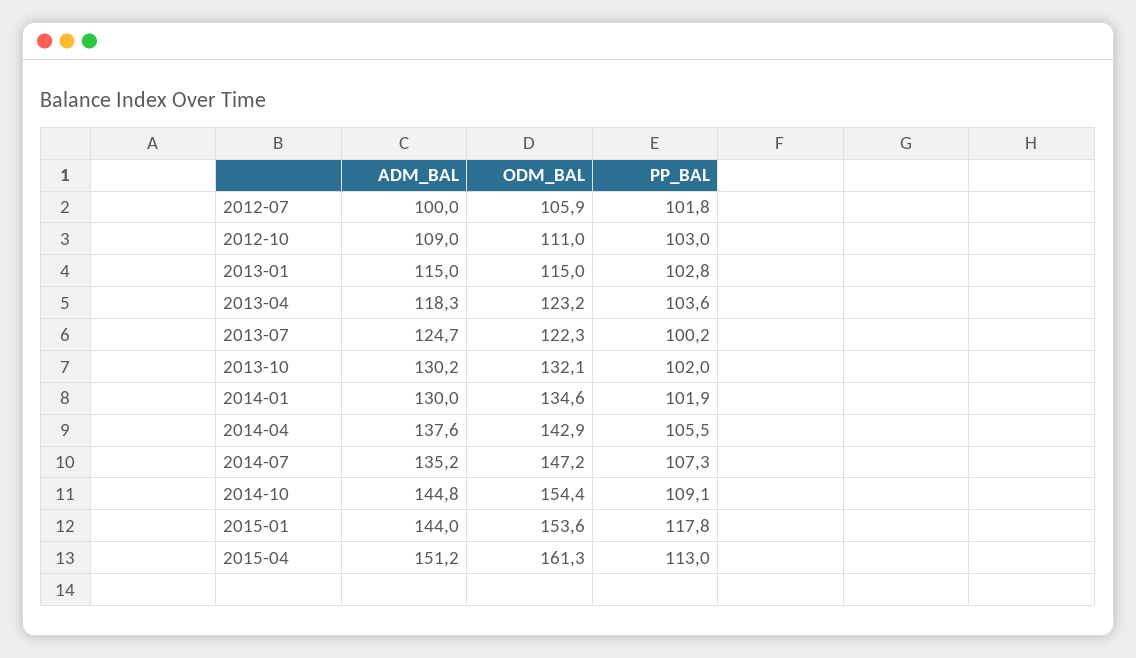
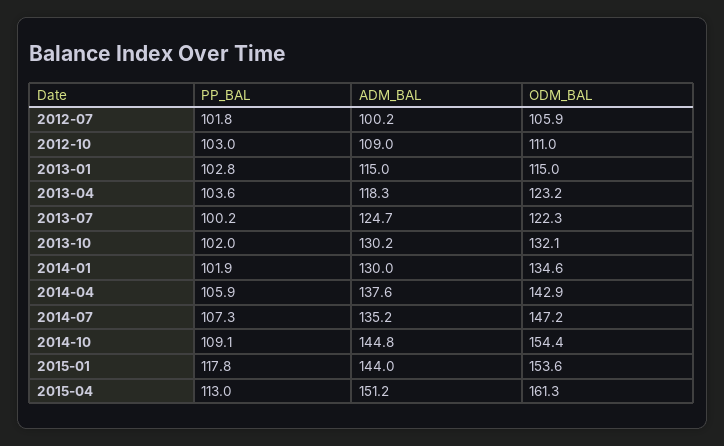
ADM_BAL, 2012-07: 100 -> 100.2
PP_BAL, 2014-04: 105.5 -> 105.9

